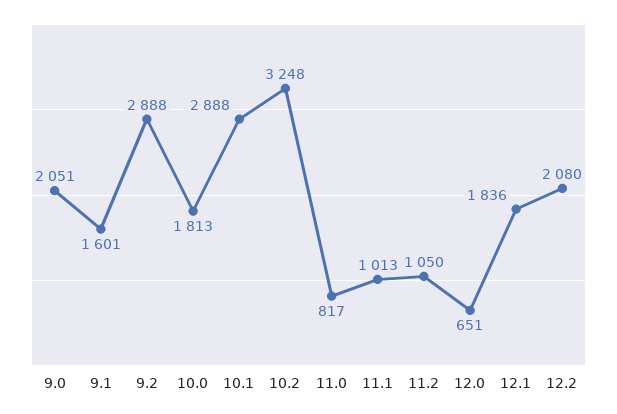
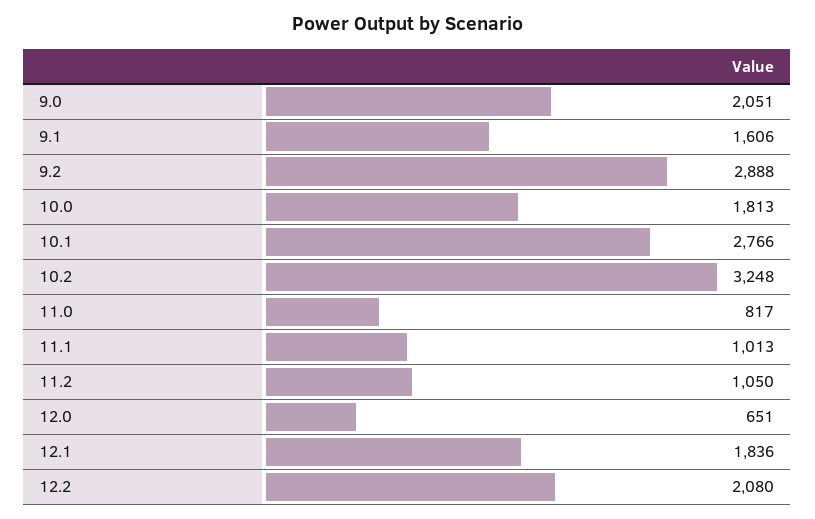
9.1: 1601 -> 1606
10.1: 2888 -> 2766

